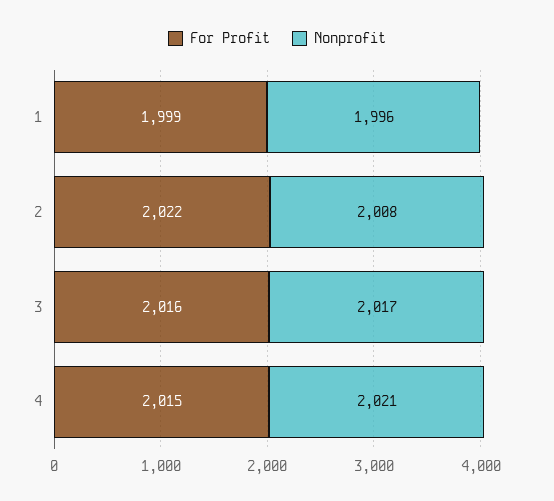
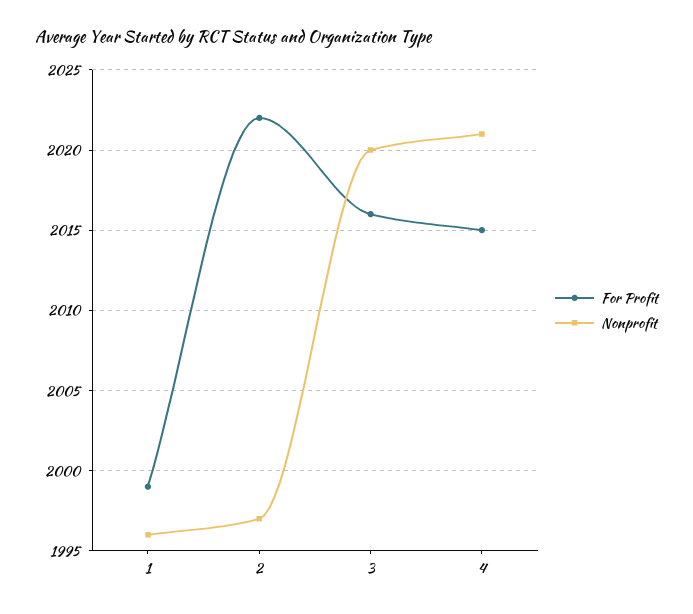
Nonprofit, 2: 2008 -> 1997
Nonprofit, 3: 2017 -> 2020

